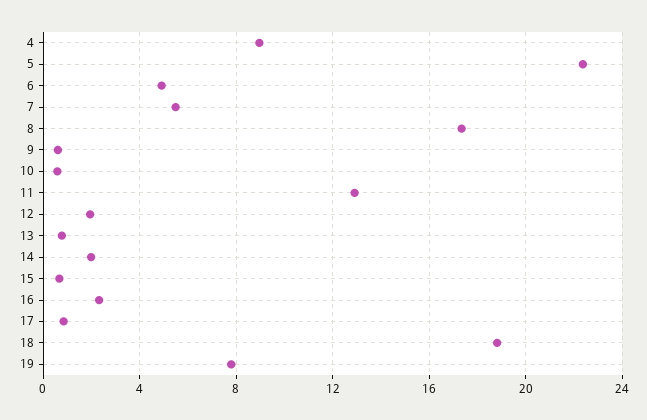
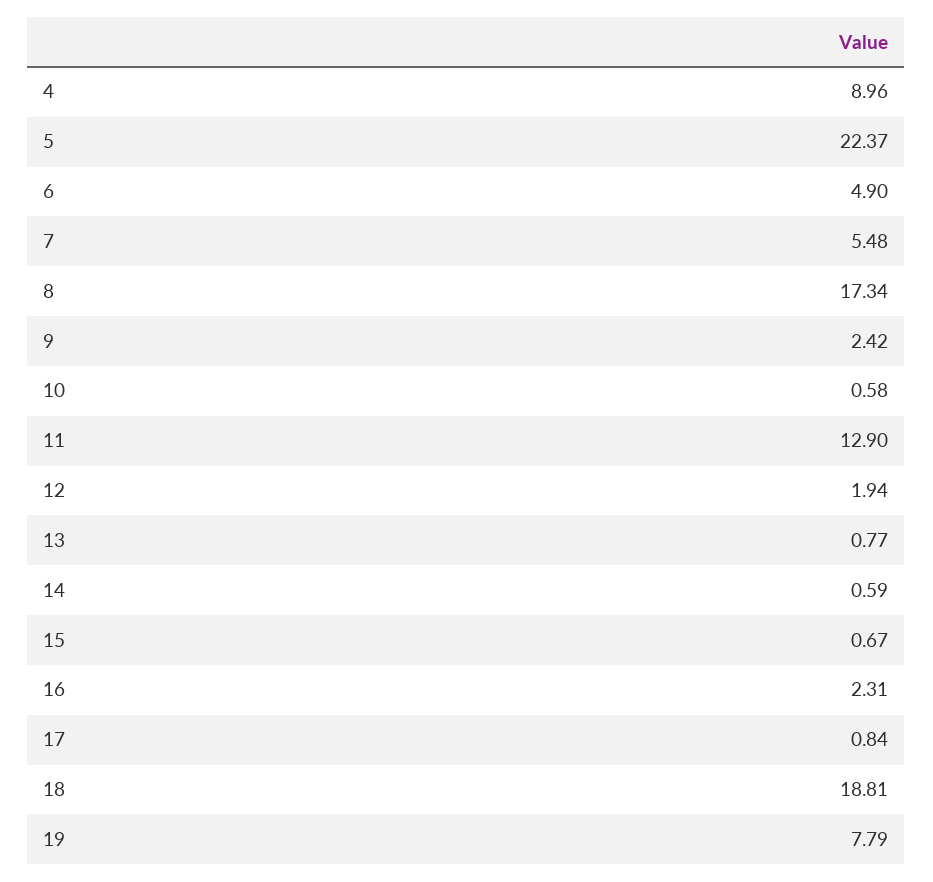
9: 0.5 -> 2.42
14: 2 -> 0.59

